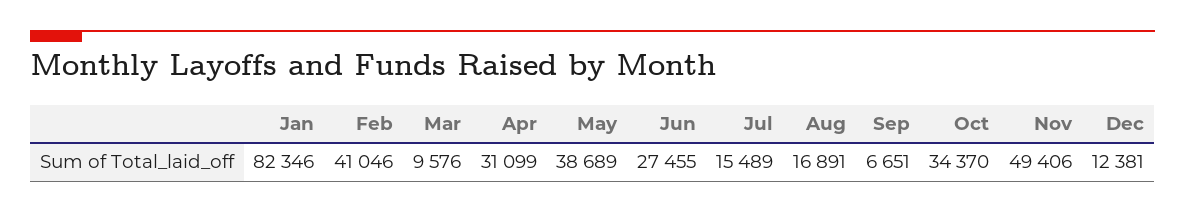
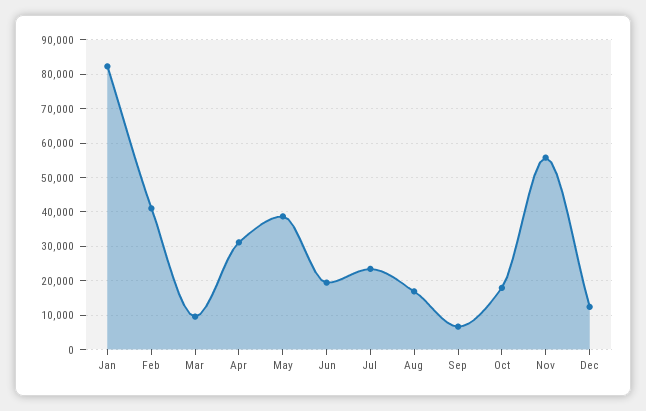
Jun: 27455 -> 20000
Jul: 15489 -> 24000
Oct: 34370 -> 18000
Nov: 49406 -> 56000

